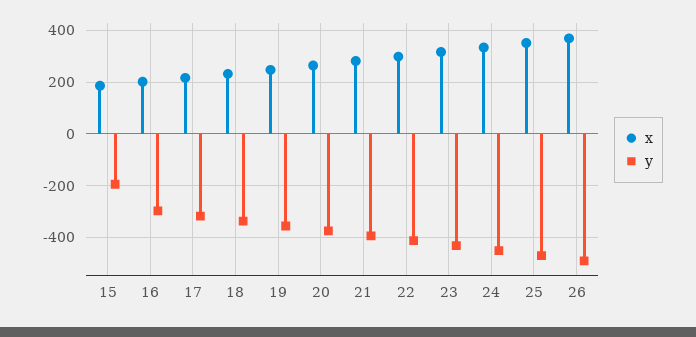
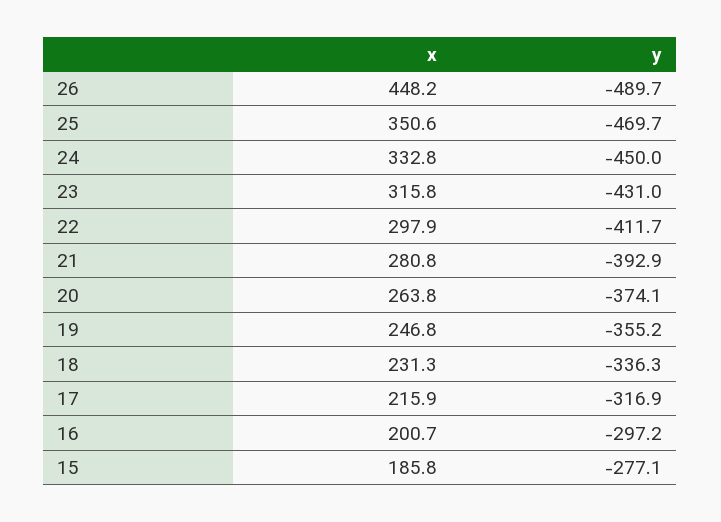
y, 15: -200 -> -277.1
x, 26: 375 -> 448.2

